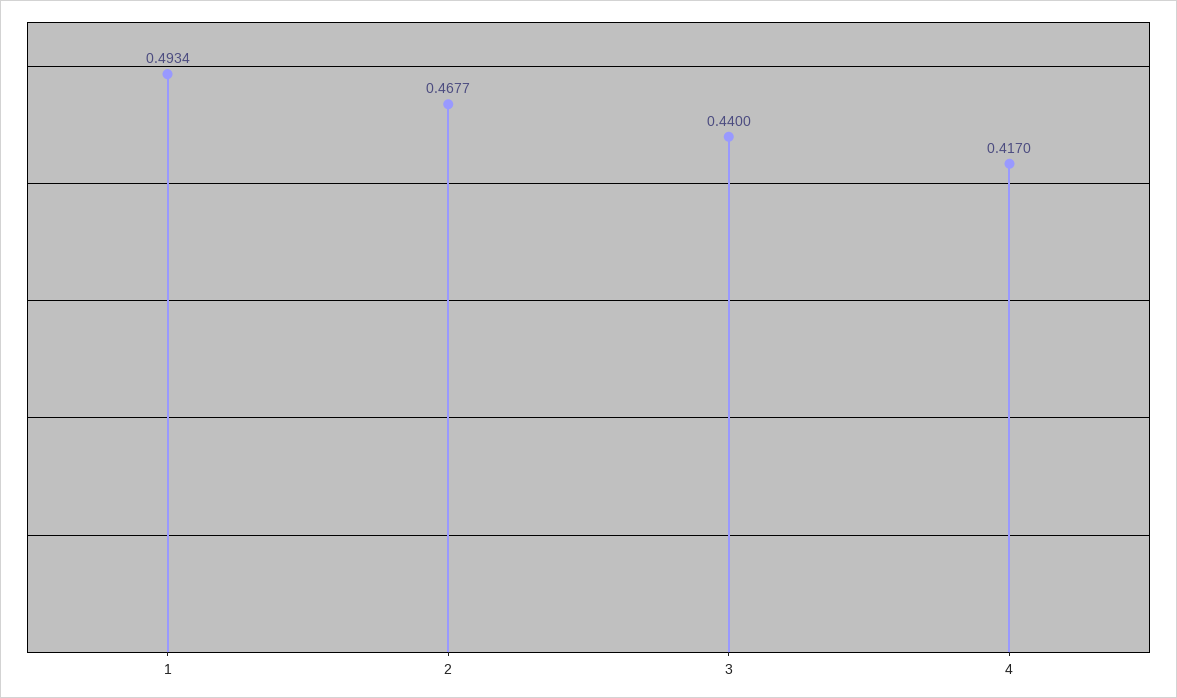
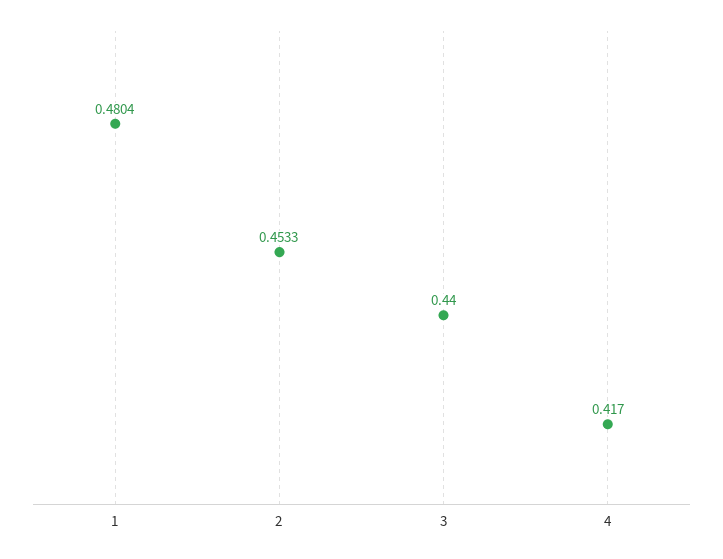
1: 0.4934 -> 0.4804
2: 0.4677 -> 0.4533

